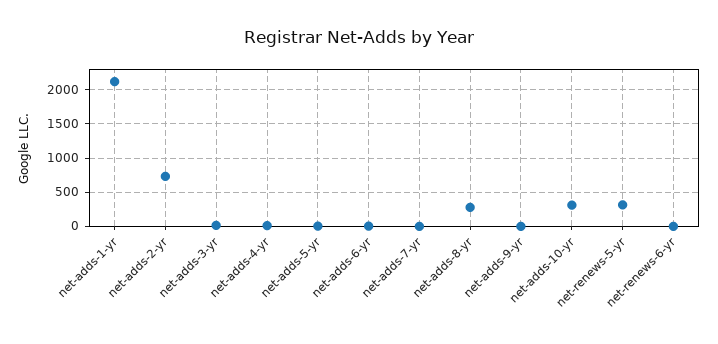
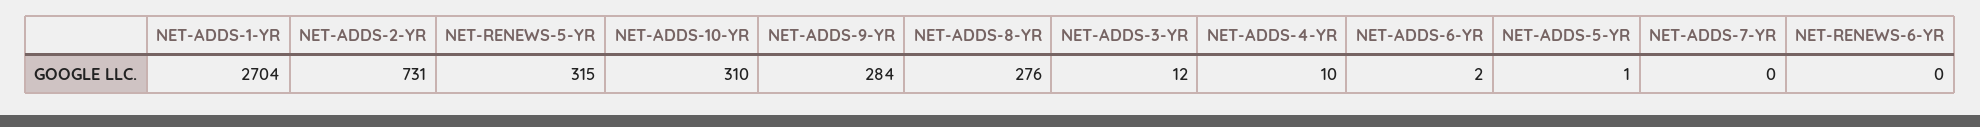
net-adds-1-yr: 2100 -> 2704
net-adds-9-yr: 0 -> 284

